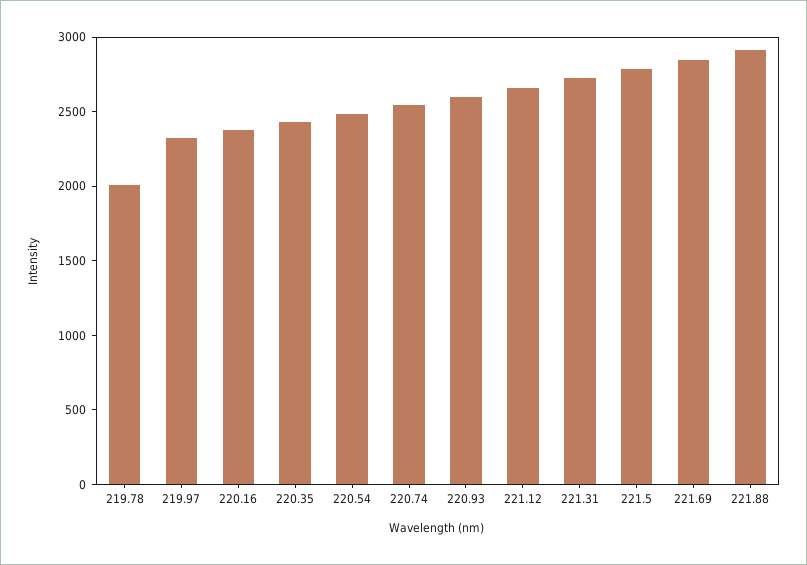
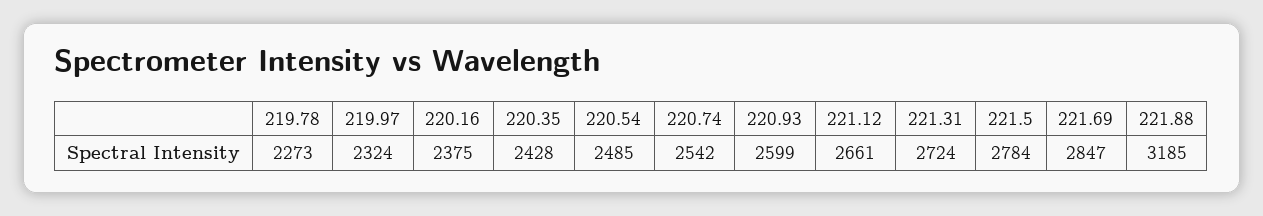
219.78: 2000 -> 2273
221.88: 2900 -> 3185

